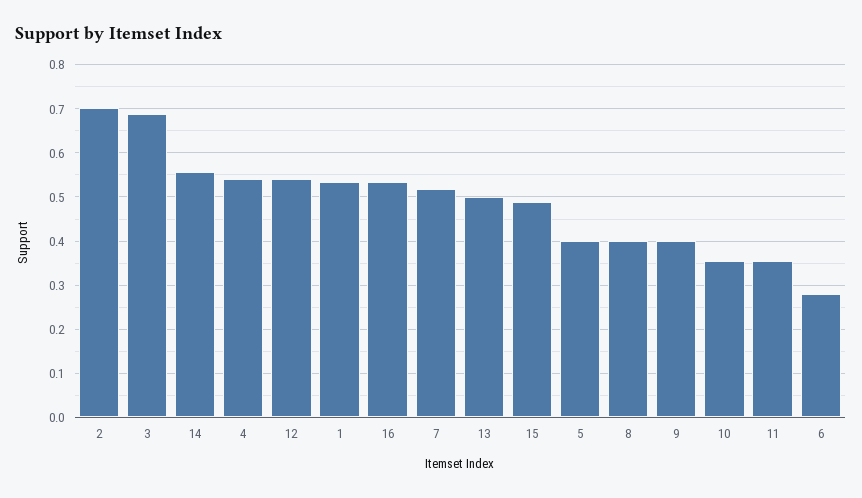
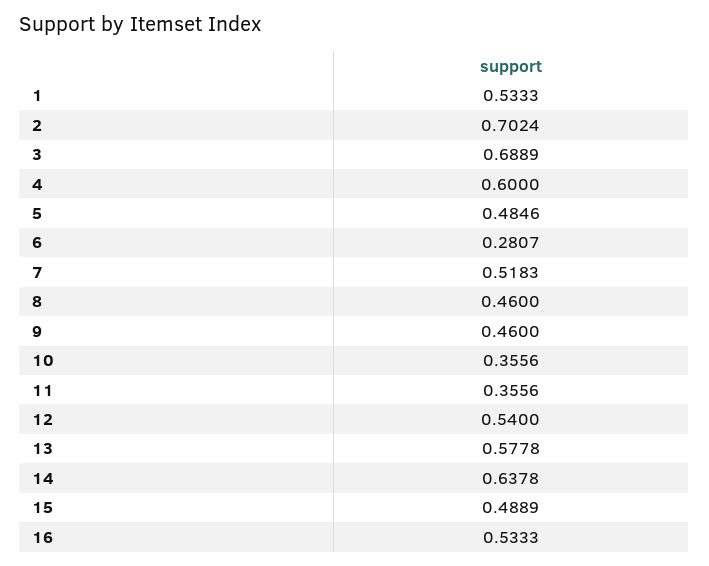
14: 0.56 -> 0.6378
4: 0.54 -> 0.6
13: 0.5 -> 0.5778
5: 0.4 -> 0.4846
8: 0.4 -> 0.46
9: 0.4 -> 0.46

